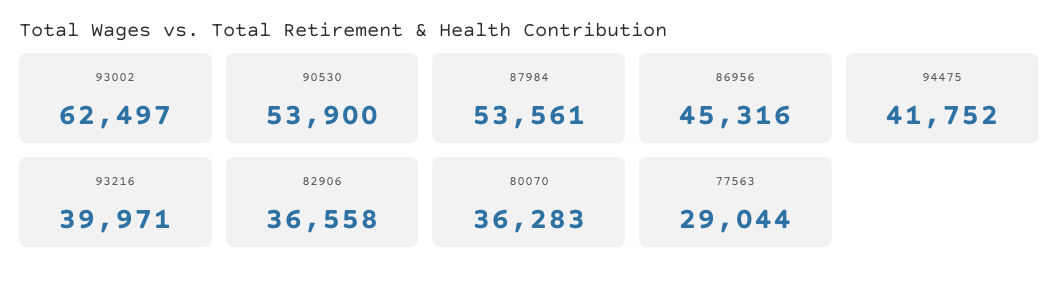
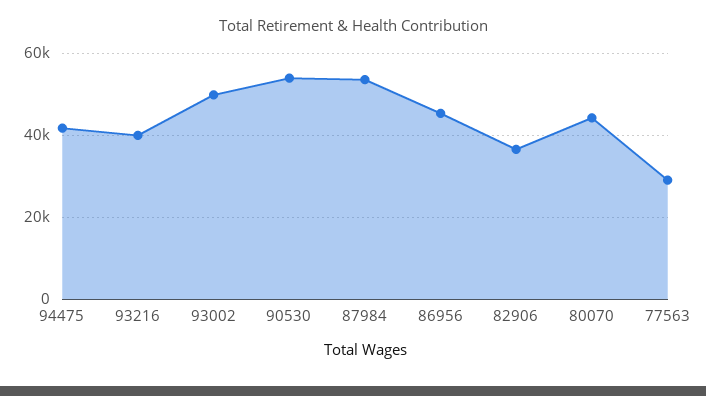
93002: 62497 -> 50000
80070: 36283 -> 44000

